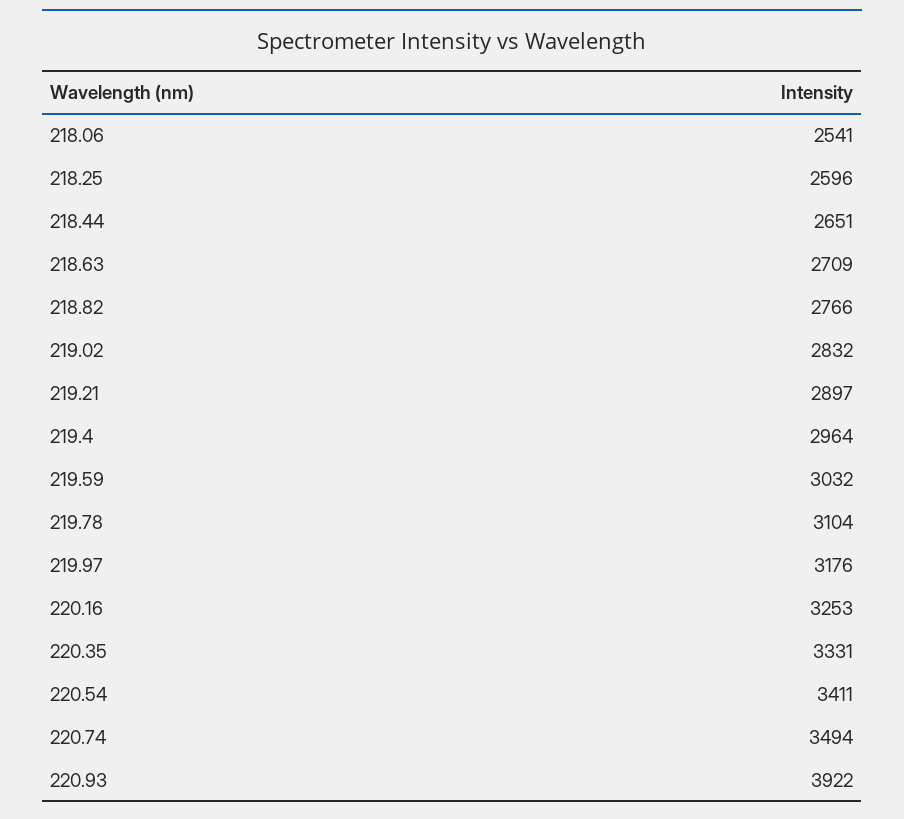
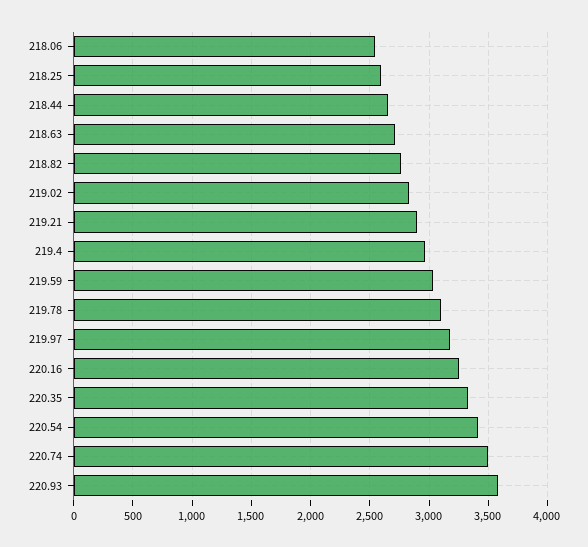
220.93: 3922 -> 3600

